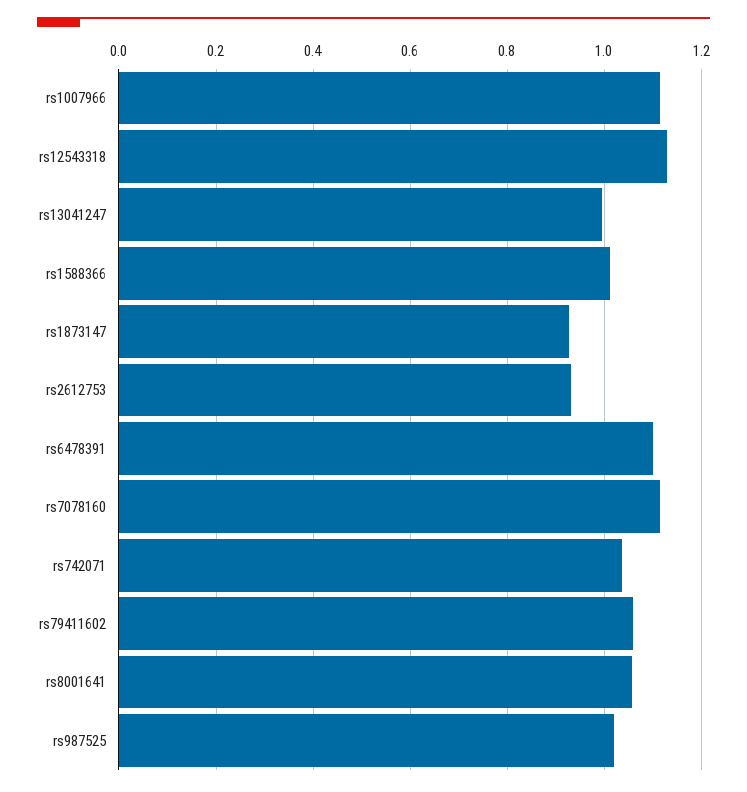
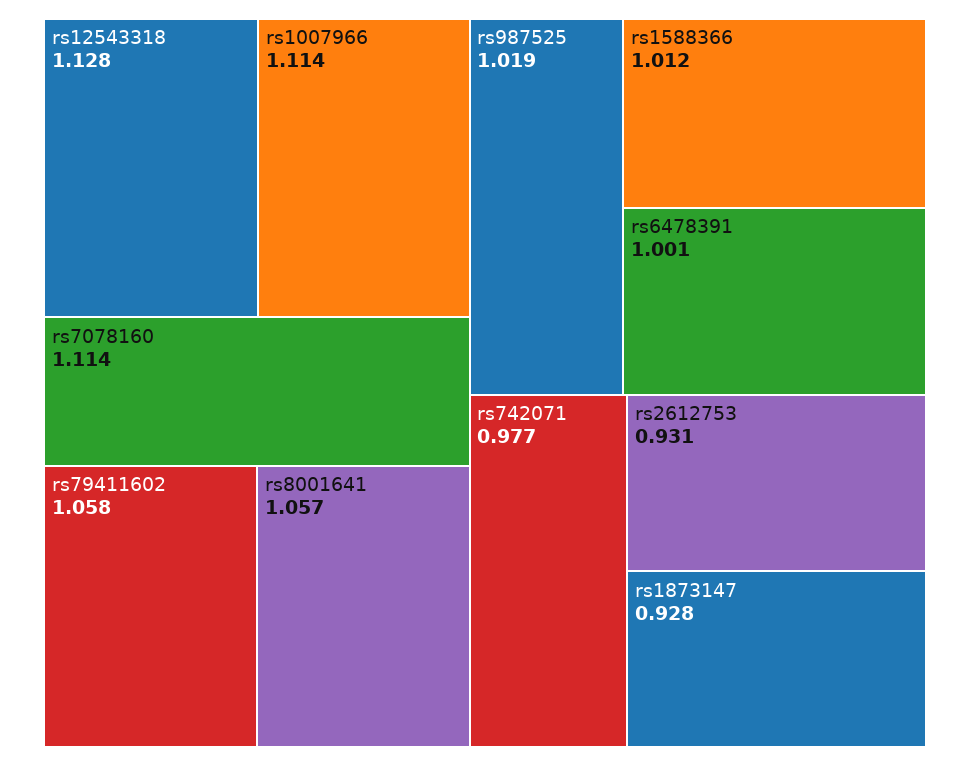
rs13041247: 1 -> none
rs6478391: 1.1 -> 1.001
rs742071: 1.04 -> 0.977

